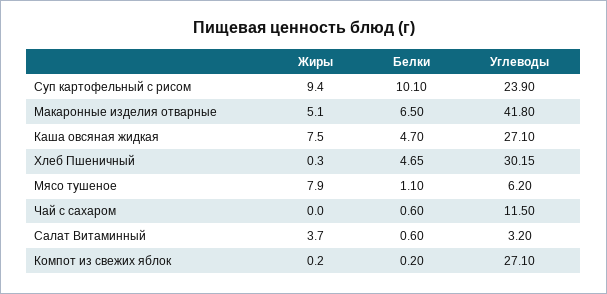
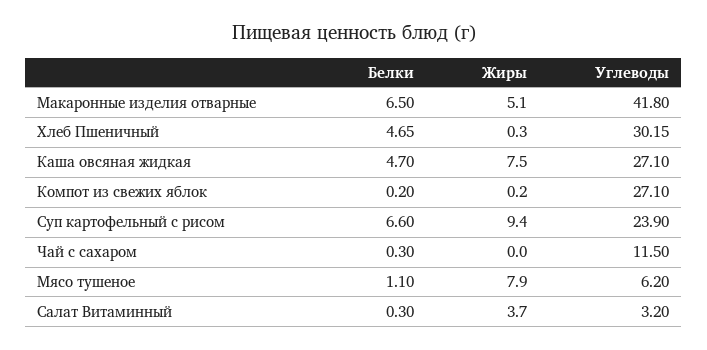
Белки, Суп картофельный с рисом: 10.1 -> 6.6
Белки, Чай с сахаром: 0.6 -> 0.3
Белки, Салат Витаминный: 0.6 -> 0.3

